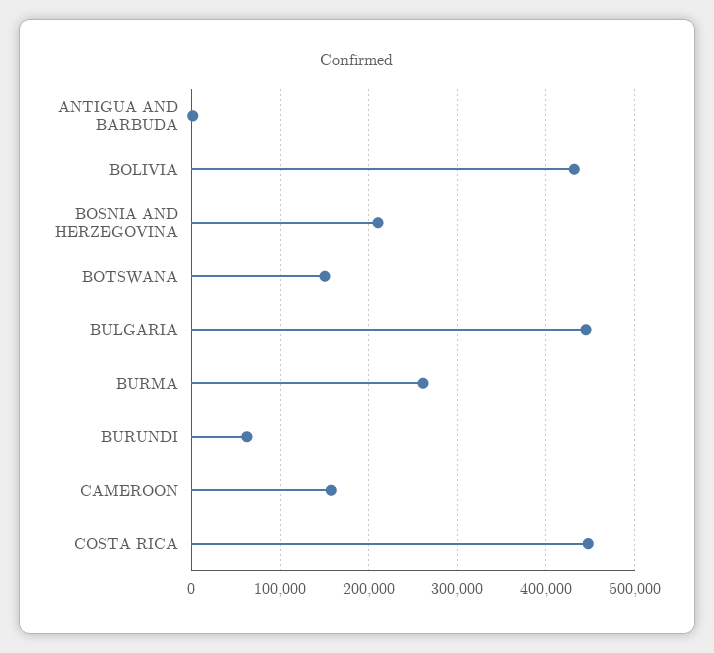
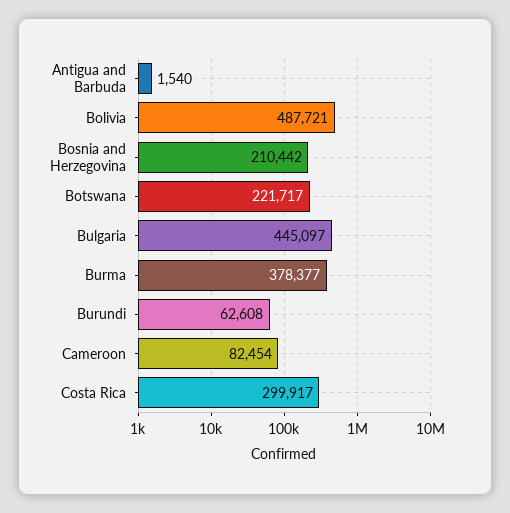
BOLIVIA: 430000 -> 487721
BOTSWANA: 150000 -> 221717
BURMA: 260000 -> 378377
CAMEROON: 160000 -> 82454
COSTA RICA: 450000 -> 299917

